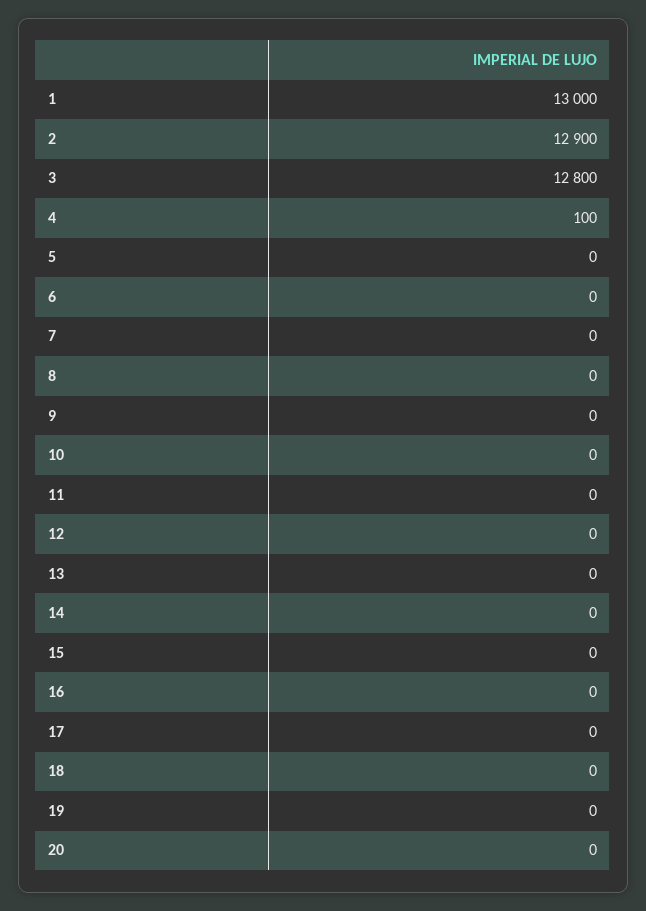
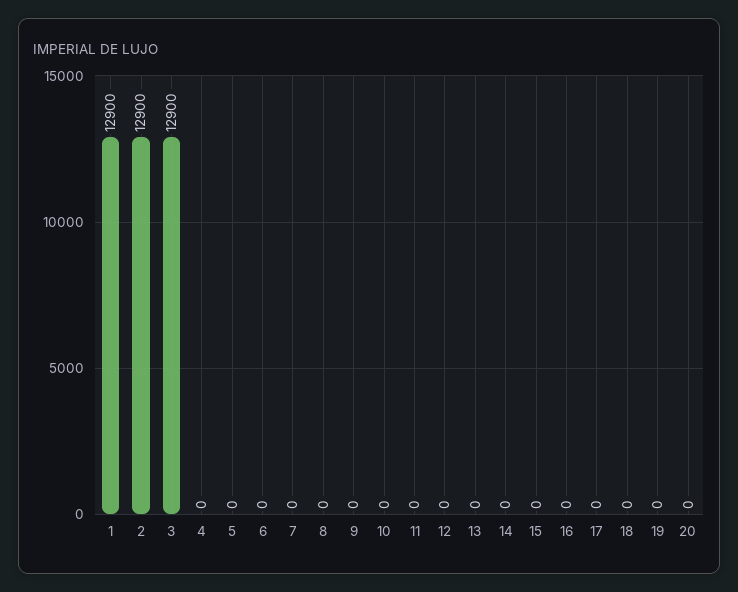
1: 13000 -> 12900
3: 12800 -> 12900
4: 100 -> 0

